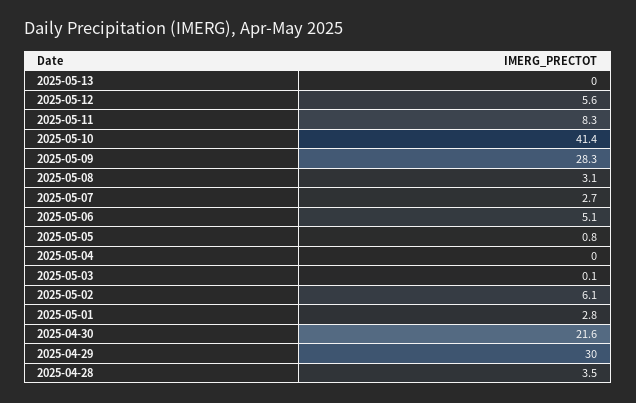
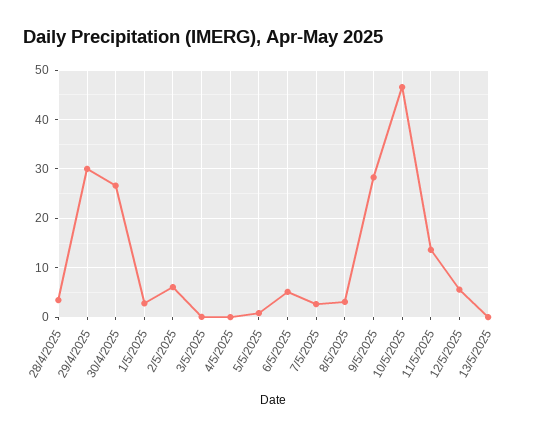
2025-05-11: 8.3 -> 14
2025-05-10: 41.4 -> 46
2025-04-30: 21.6 -> 26

